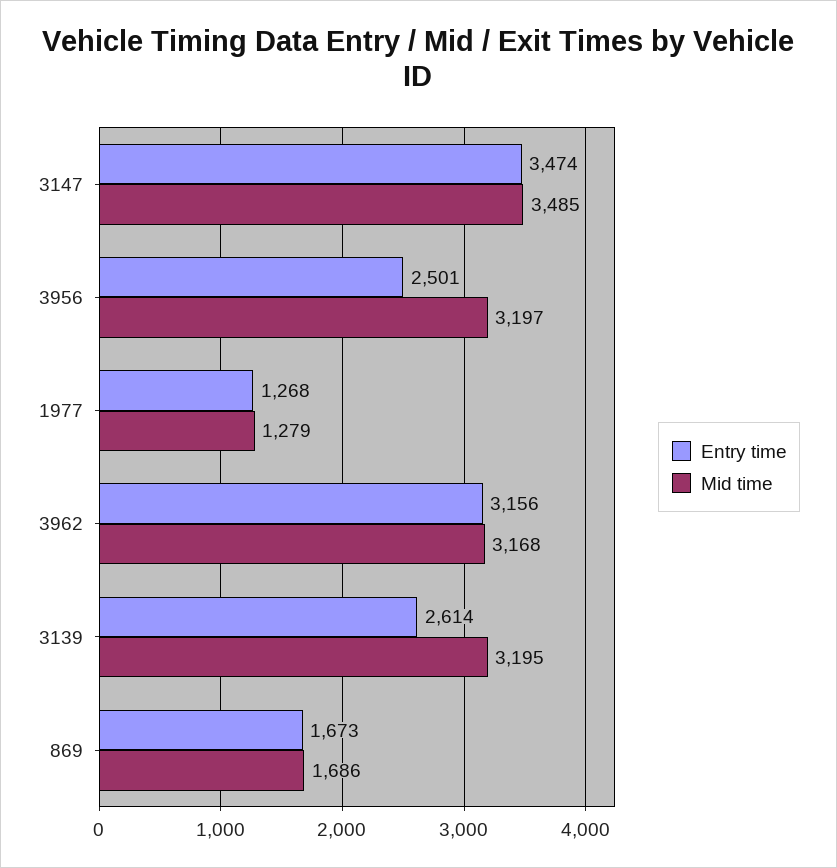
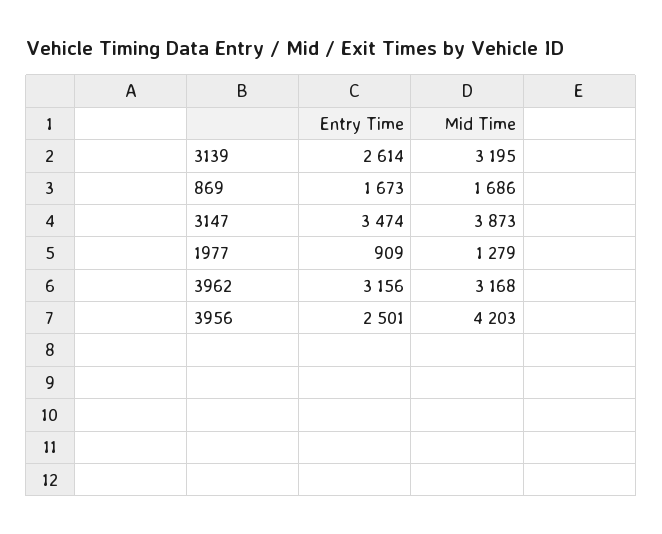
Mid time, 3147: 3485 -> 3873
Mid time, 3956: 3197 -> 4203
Entry time, 1977: 1268 -> 909

